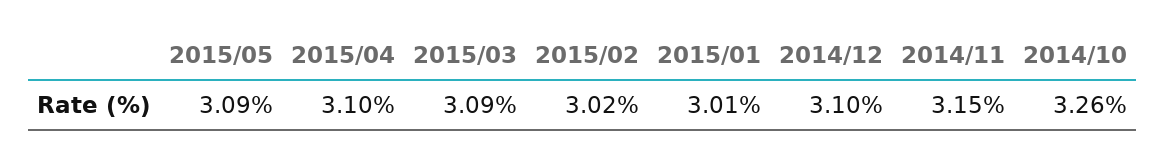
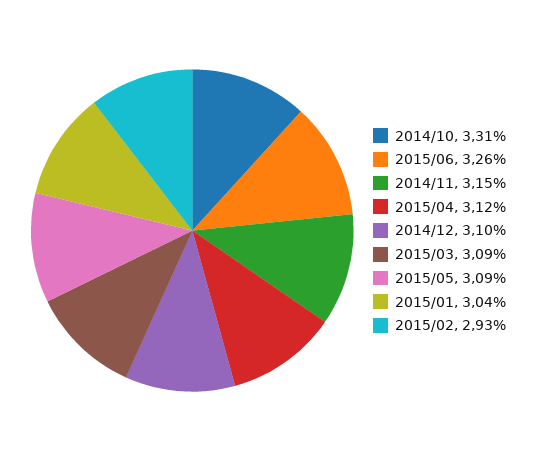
2015/04: 3.1 -> 3.12
2015/02: 3.02 -> 2.93
2015/01: 3.01 -> 3.04
2014/10: 3.26 -> 3.31
2015/06: none -> 3.26

